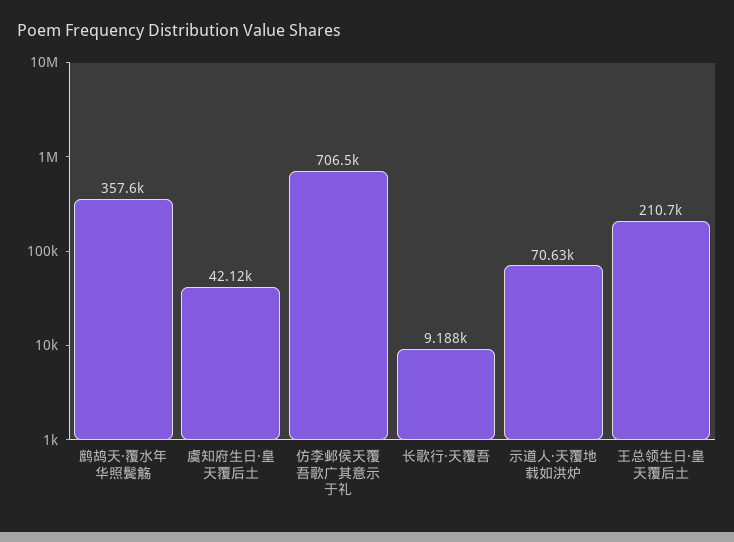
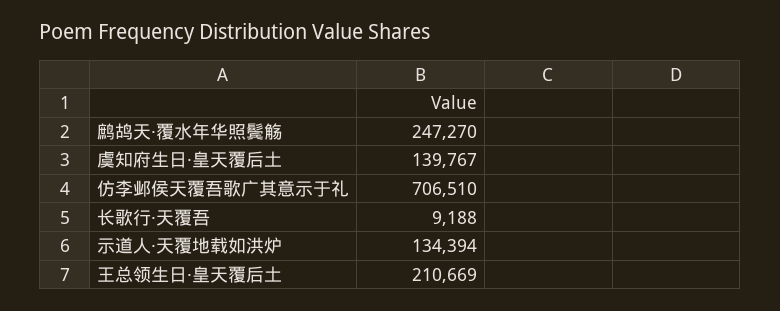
鹧鸪天·覆水年华照鬓觞: 357600 -> 247270
虞知府生日·皇天覆后土: 42120 -> 139767
示道人·天覆地载如洪炉: 70630 -> 134394

